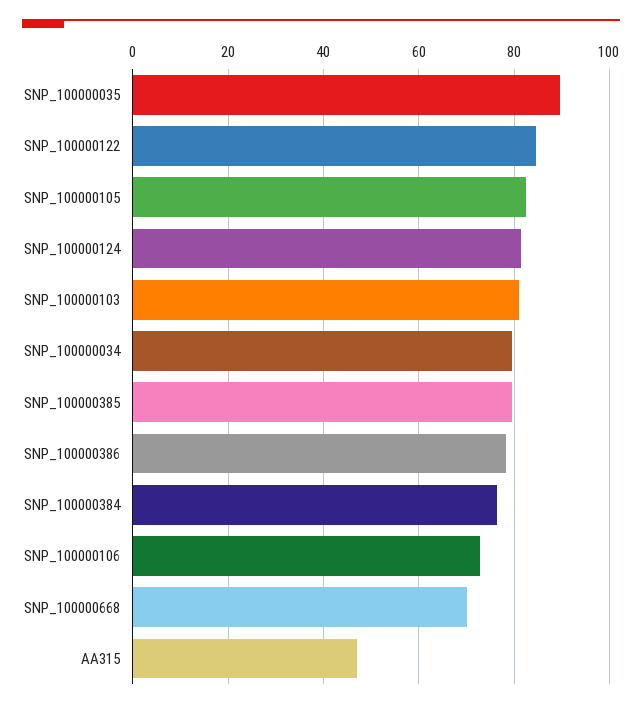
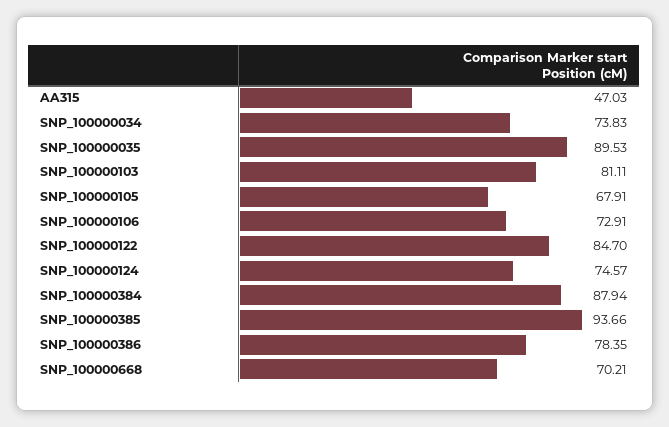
SNP_100000105: 82 -> 67.91
SNP_100000124: 82 -> 74.57
SNP_100000034: 80 -> 73.83
SNP_100000385: 80 -> 93.66
SNP_100000384: 76 -> 87.94

